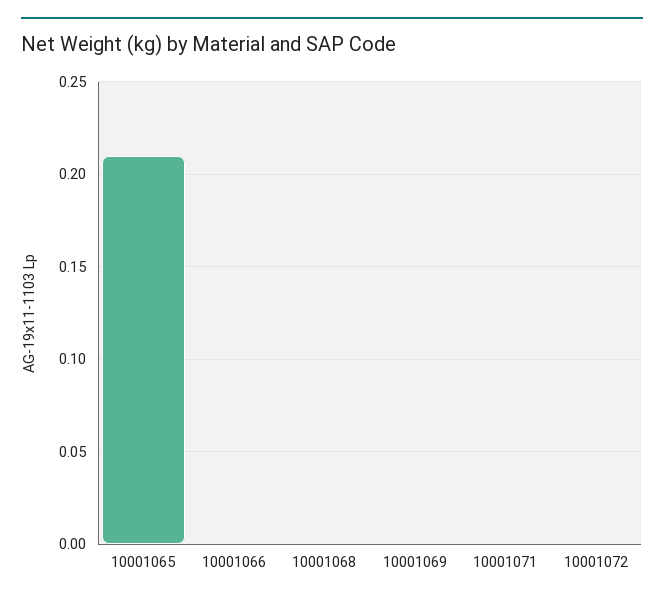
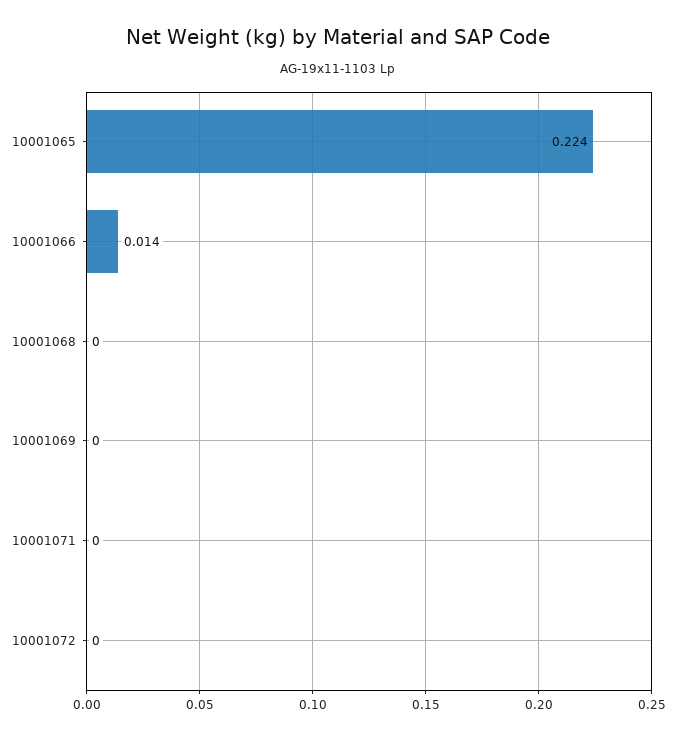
10001065: 0.21 -> 0.224
10001066: 0 -> 0.014

